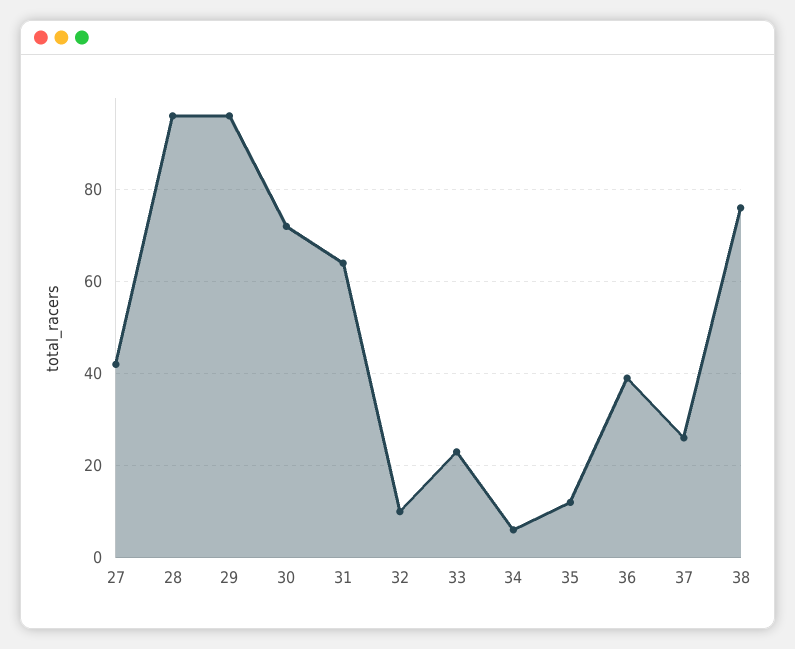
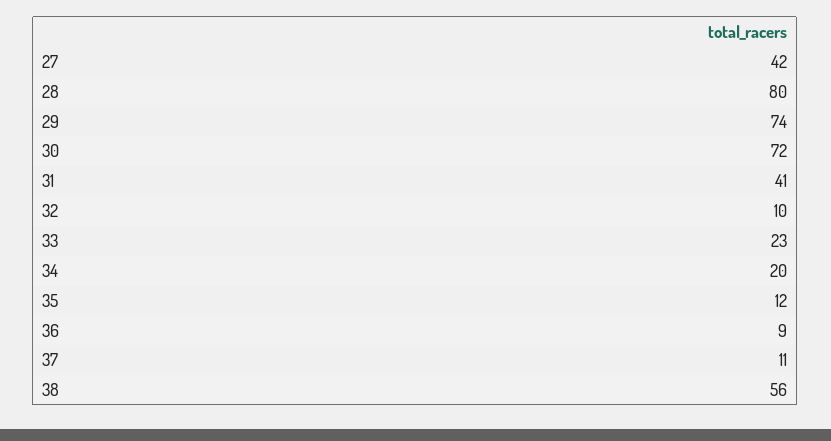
28: 95 -> 80
29: 95 -> 74
31: 65 -> 41
34: 5 -> 20
36: 40 -> 9
37: 25 -> 11
38: 75 -> 56

